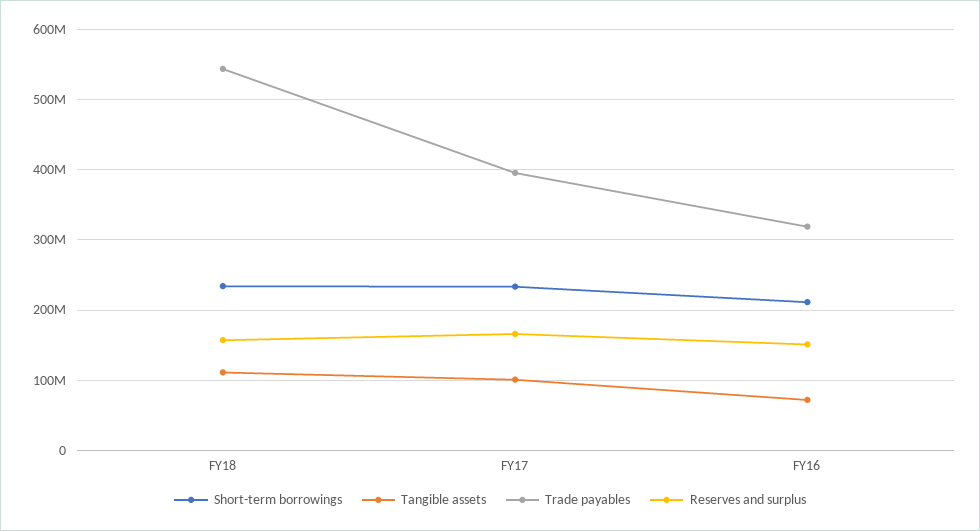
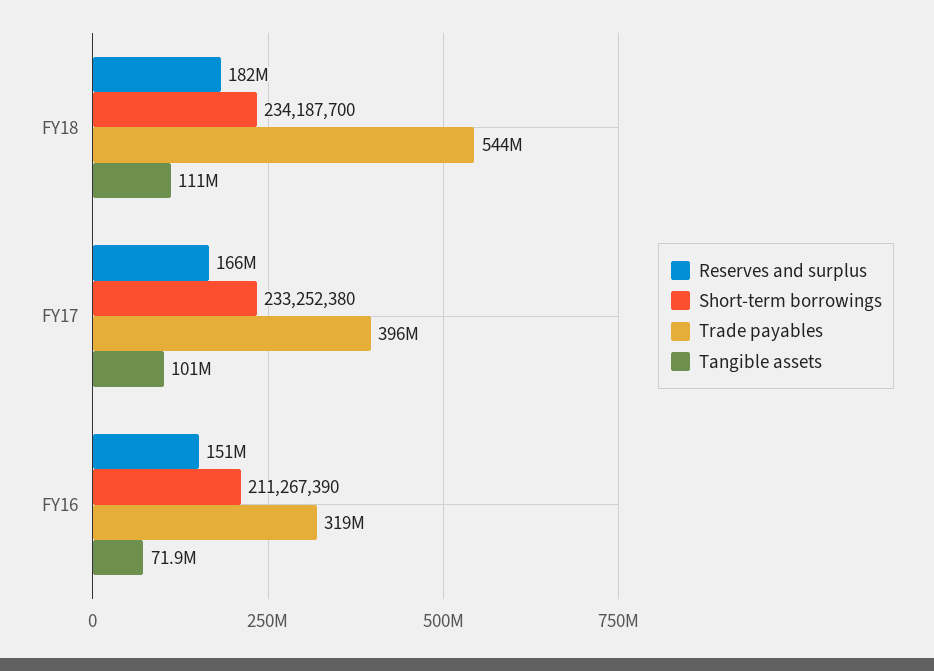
Reserves and surplus, FY18: 160000000 -> 182000000

